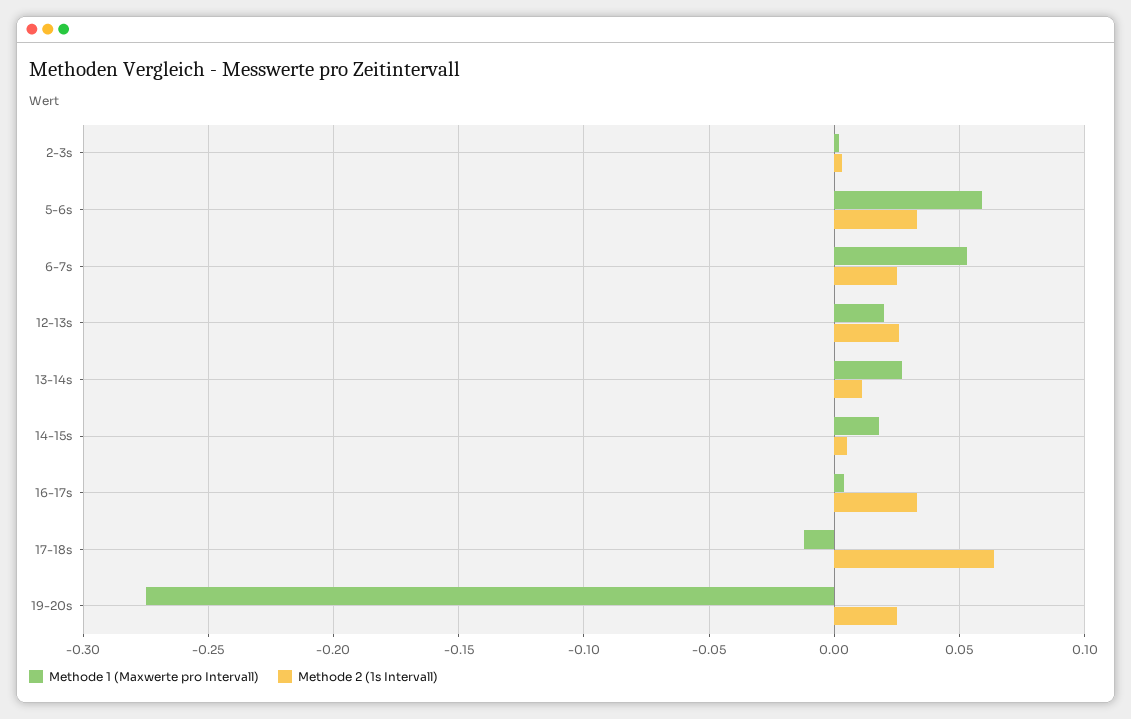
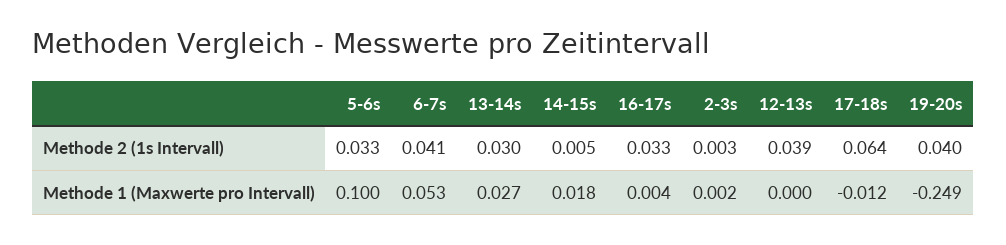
Methode 1 (Maxwerte pro Intervall), 5-6s: 0.06 -> 0.1
Methode 2 (1s Intervall), 6-7s: 0.025 -> 0.041
Methode 1 (Maxwerte pro Intervall), 12-13s: 0.02 -> 0
Methode 2 (1s Intervall), 12-13s: 0.025 -> 0.039
Methode 2 (1s Intervall), 13-14s: 0.01 -> 0.03
Methode 1 (Maxwerte pro Intervall), 19-20s: -0.275 -> -0.249
Methode 2 (1s Intervall), 19-20s: 0.025 -> 0.04

